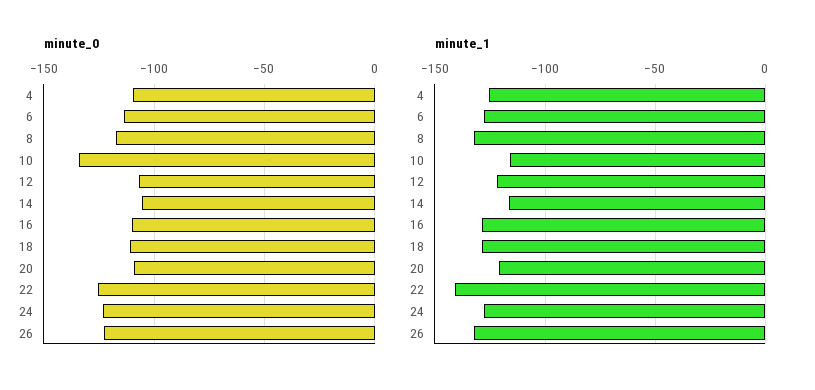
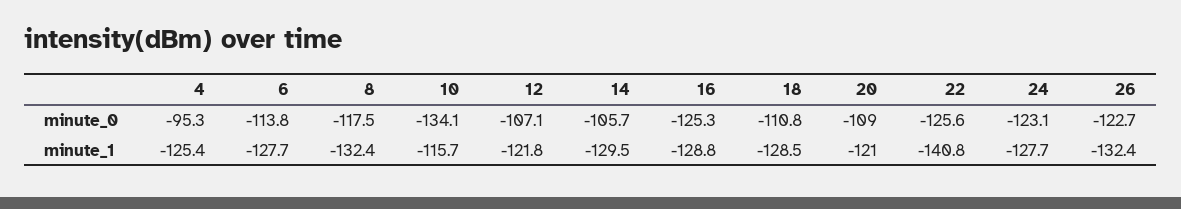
minute_0, 4: -110 -> -95.3
minute_0, 16: -110 -> -125.3
minute_1, 14: -115 -> -129.5

